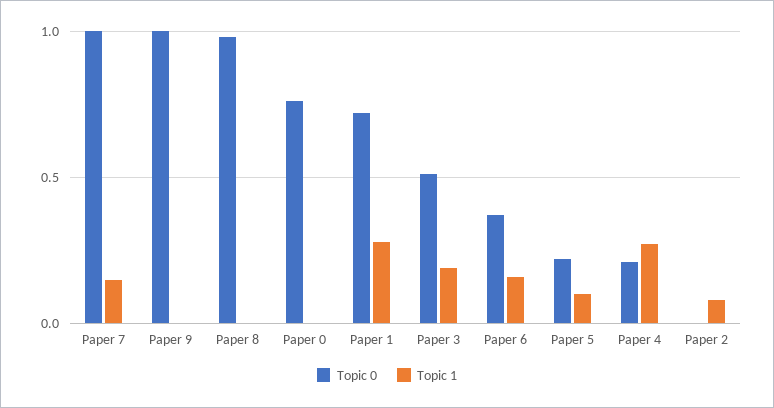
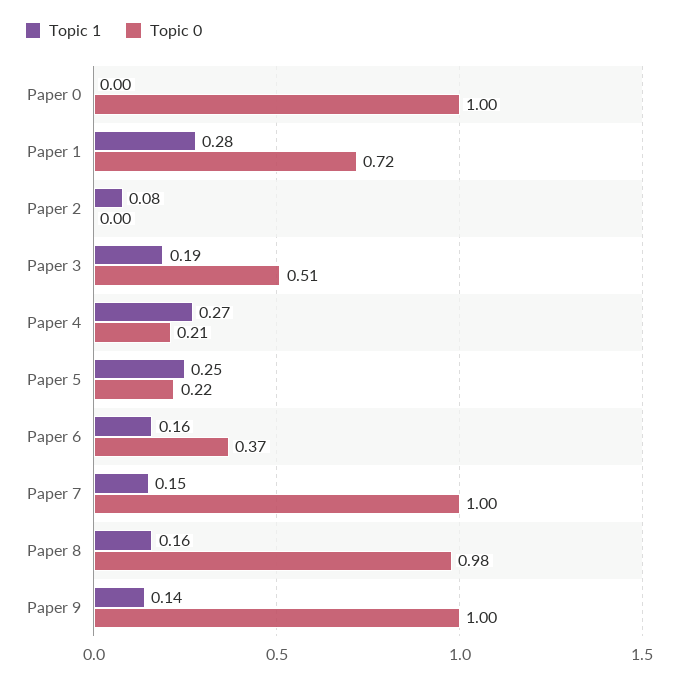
Topic 1, Paper 9: 0 -> 0.14
Topic 1, Paper 8: 0 -> 0.16
Topic 0, Paper 0: 0.75 -> 1
Topic 1, Paper 5: 0.1 -> 0.25

